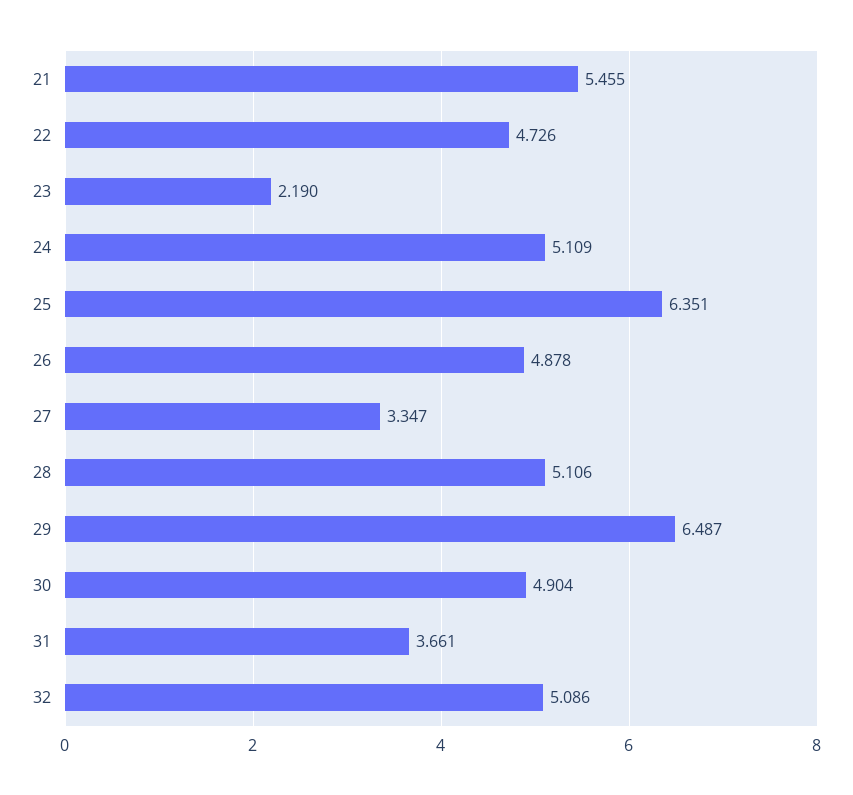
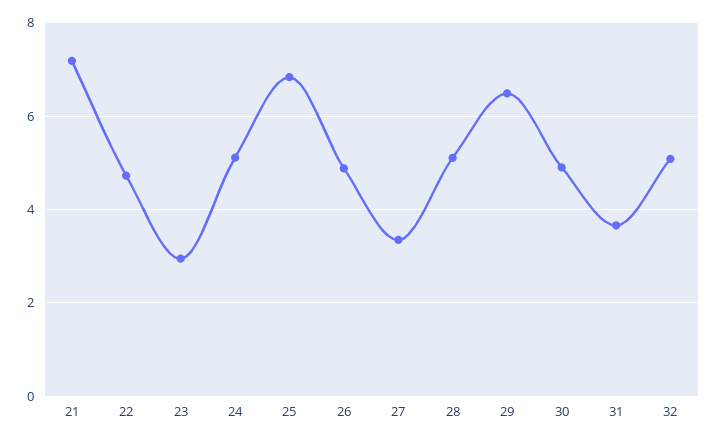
21: 5.455 -> 7.2
23: 2.19 -> 3
25: 6.351 -> 6.8

